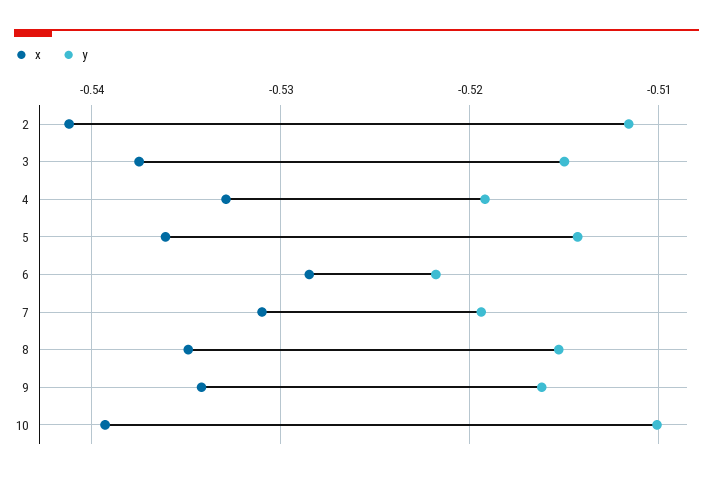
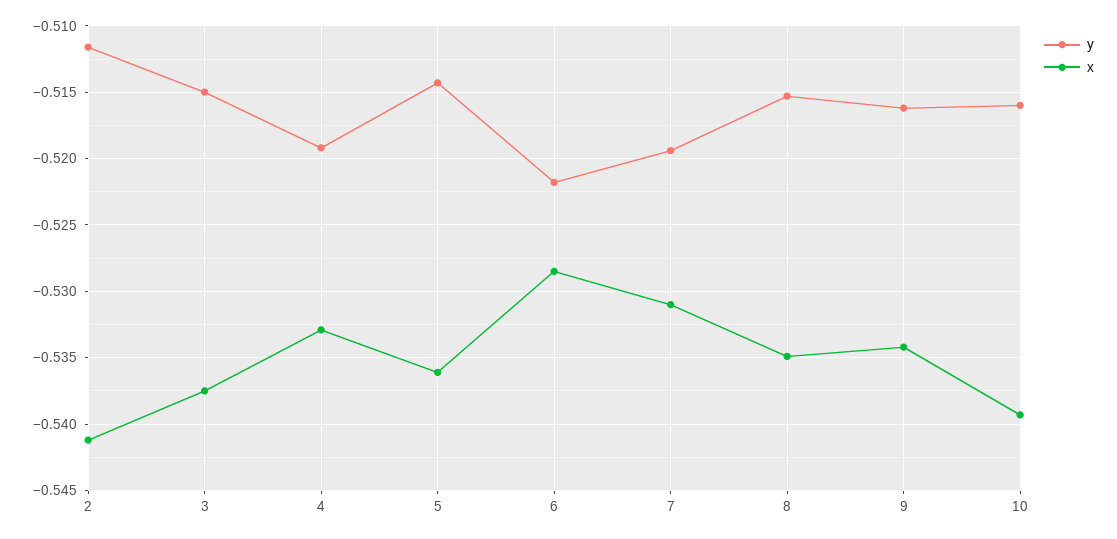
y, 10: -0.51 -> -0.516

